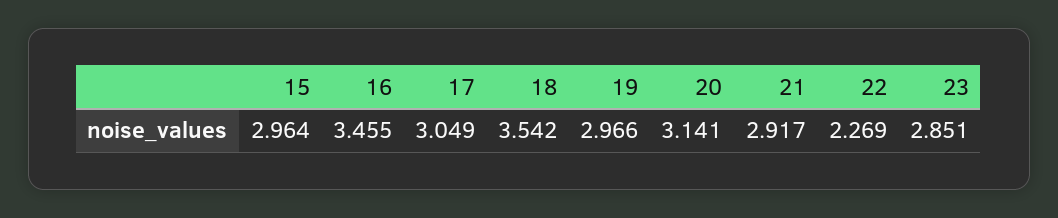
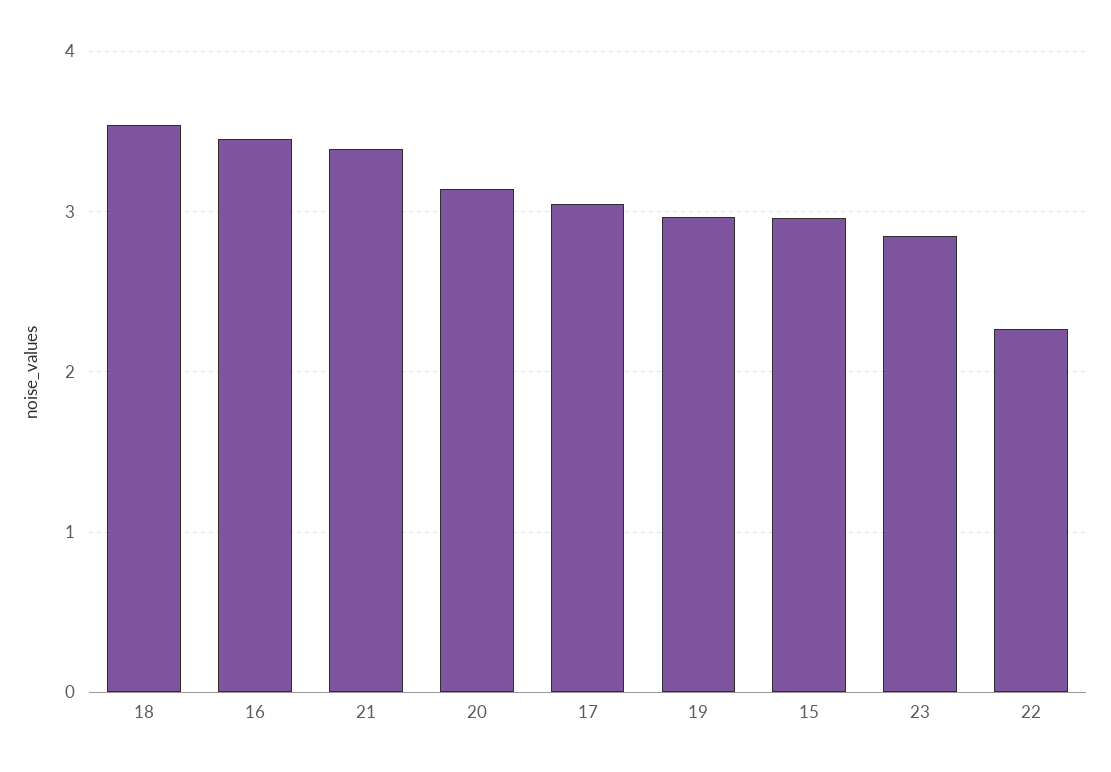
21: 2.917 -> 3.4

